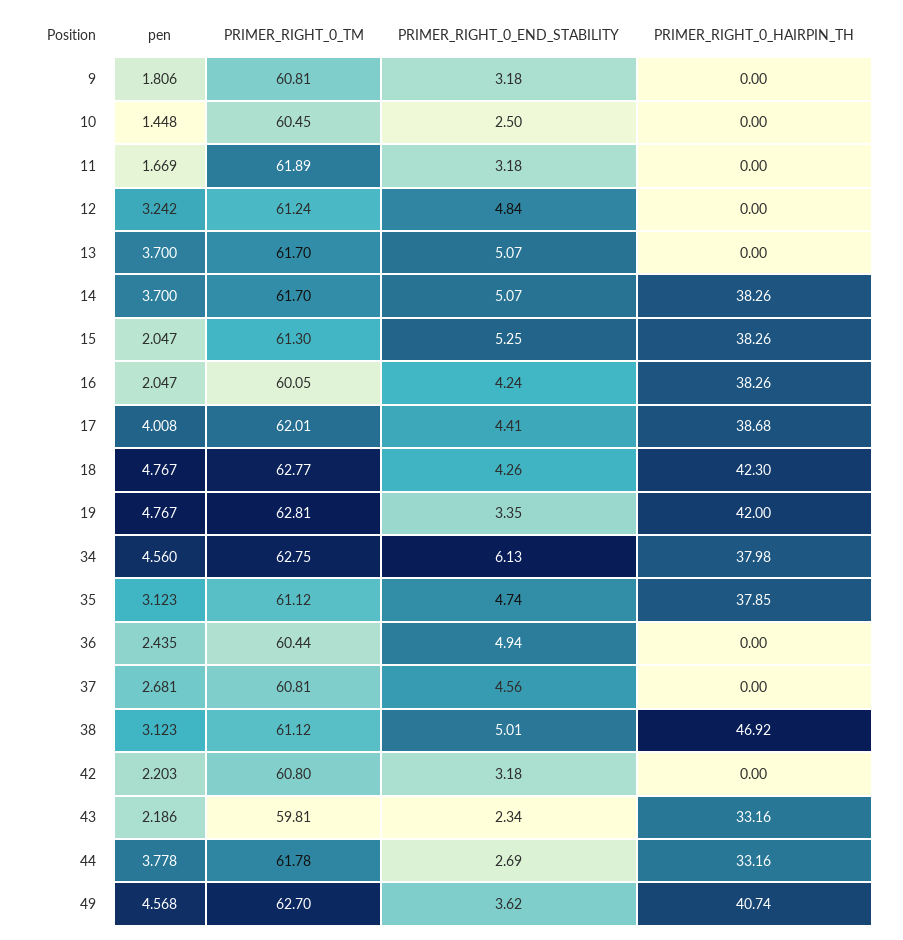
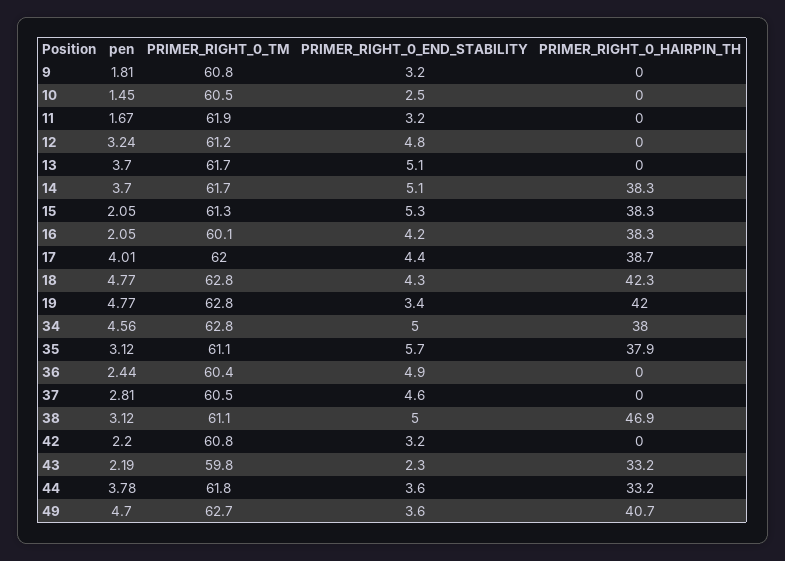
PRIMER_RIGHT_0_END_STABILITY, 34: 6.13 -> 5
PRIMER_RIGHT_0_END_STABILITY, 35: 4.74 -> 5.7
pen, 37: 2.681 -> 2.81
PRIMER_RIGHT_0_TM, 37: 60.81 -> 60.5
PRIMER_RIGHT_0_END_STABILITY, 44: 2.69 -> 3.6
pen, 49: 4.568 -> 4.7

